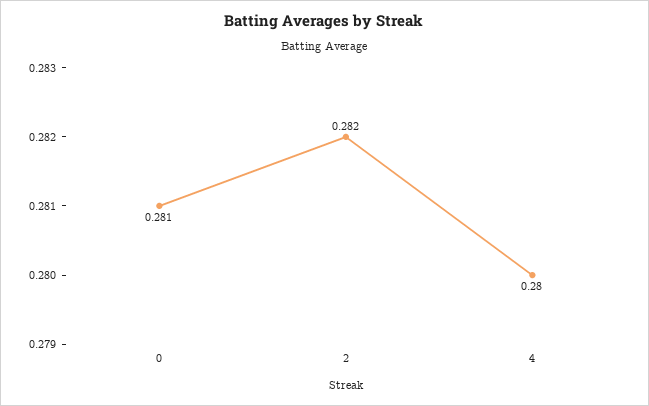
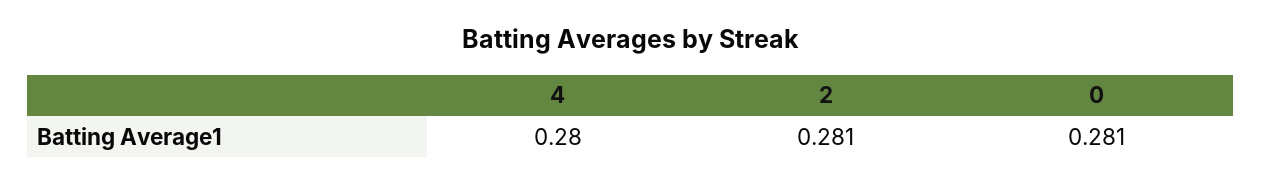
2: 0.282 -> 0.281

